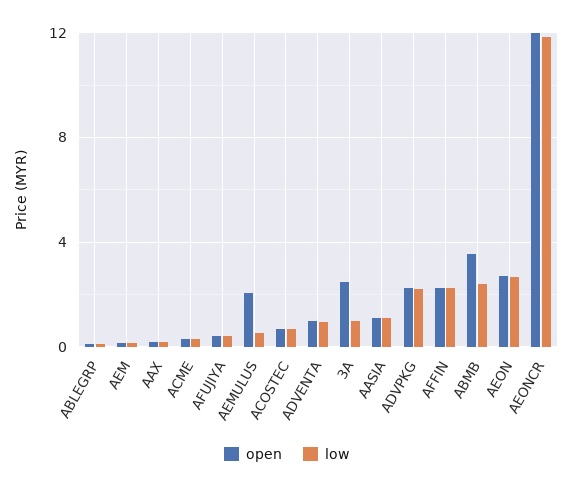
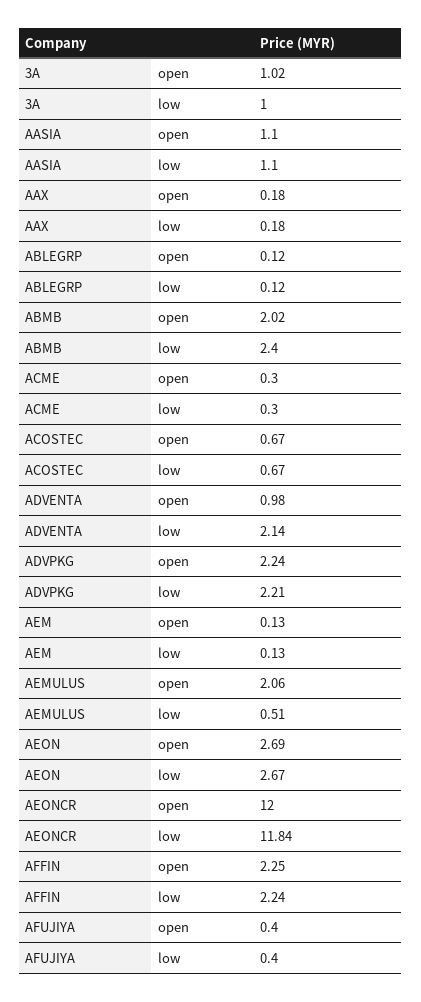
low, ADVENTA: 1 -> 2.14
open, 3A: 2.5 -> 1.02
open, ABMB: 3.5 -> 2.02

